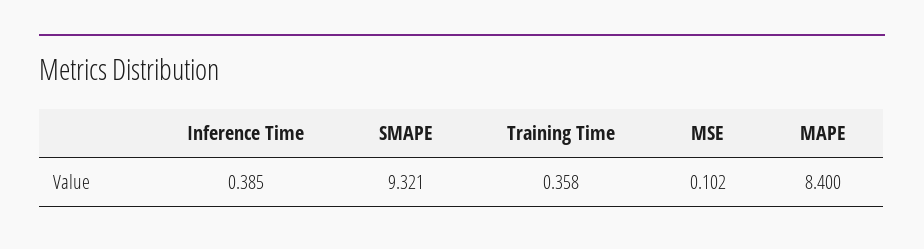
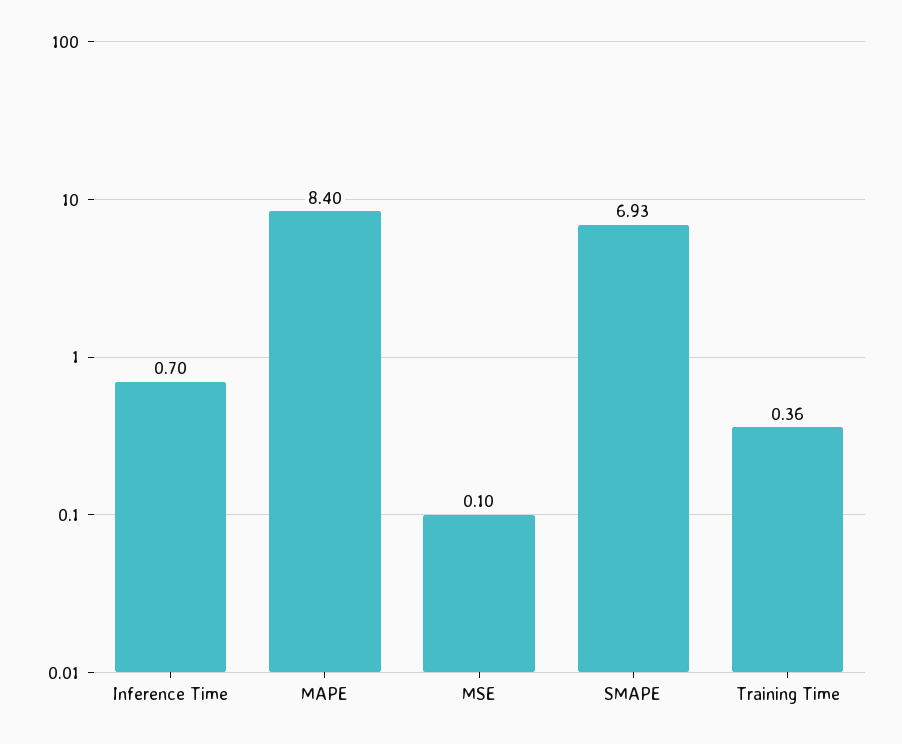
Inference Time: 0.385 -> 0.7
SMAPE: 9.321 -> 6.93

